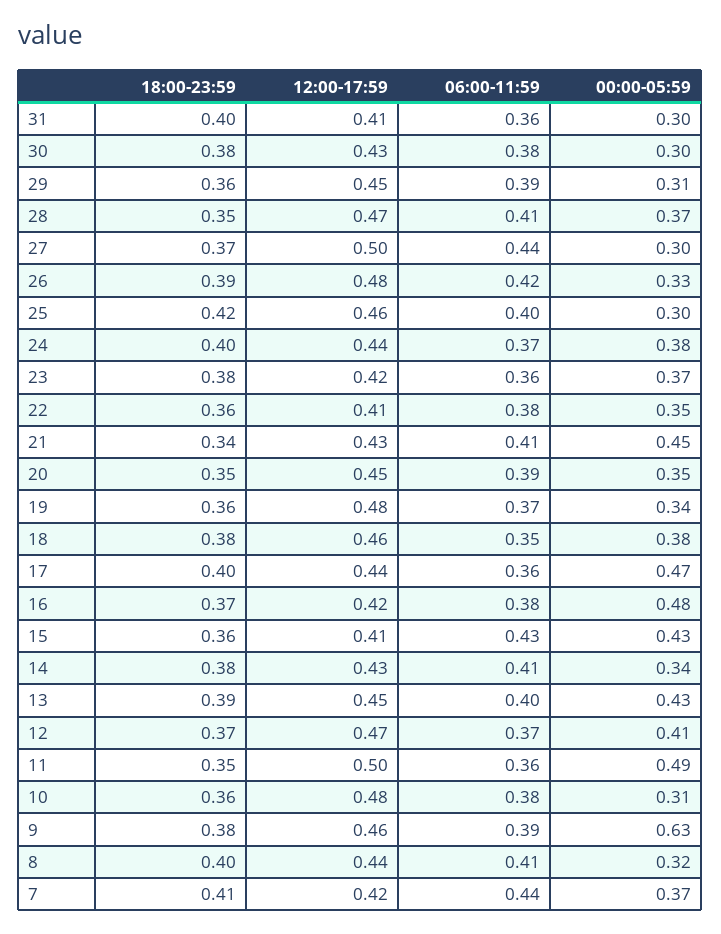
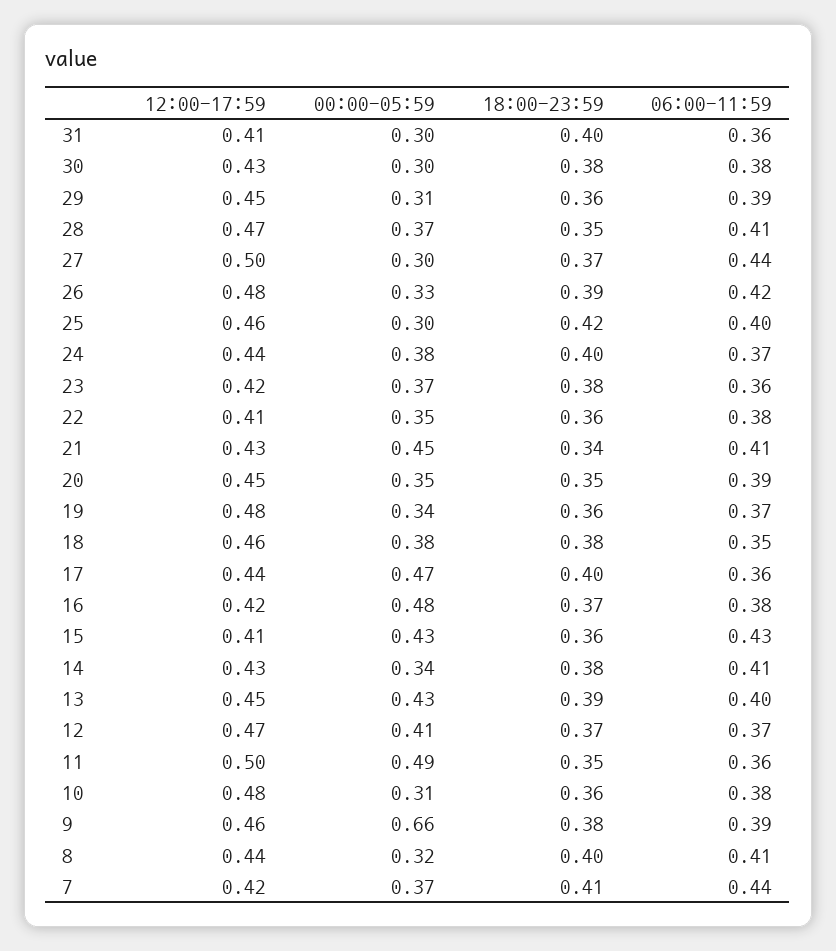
00:00-05:59, 9: 0.63 -> 0.66

